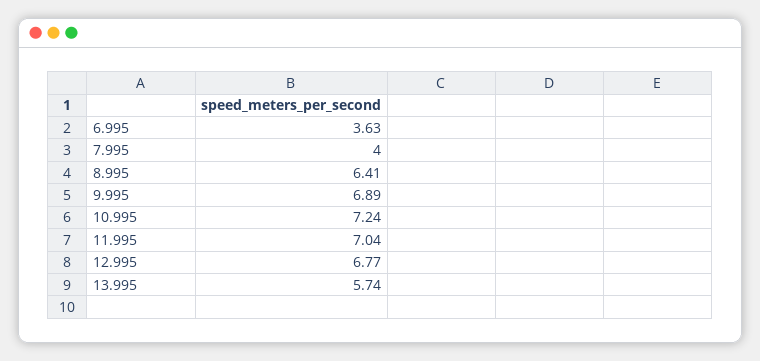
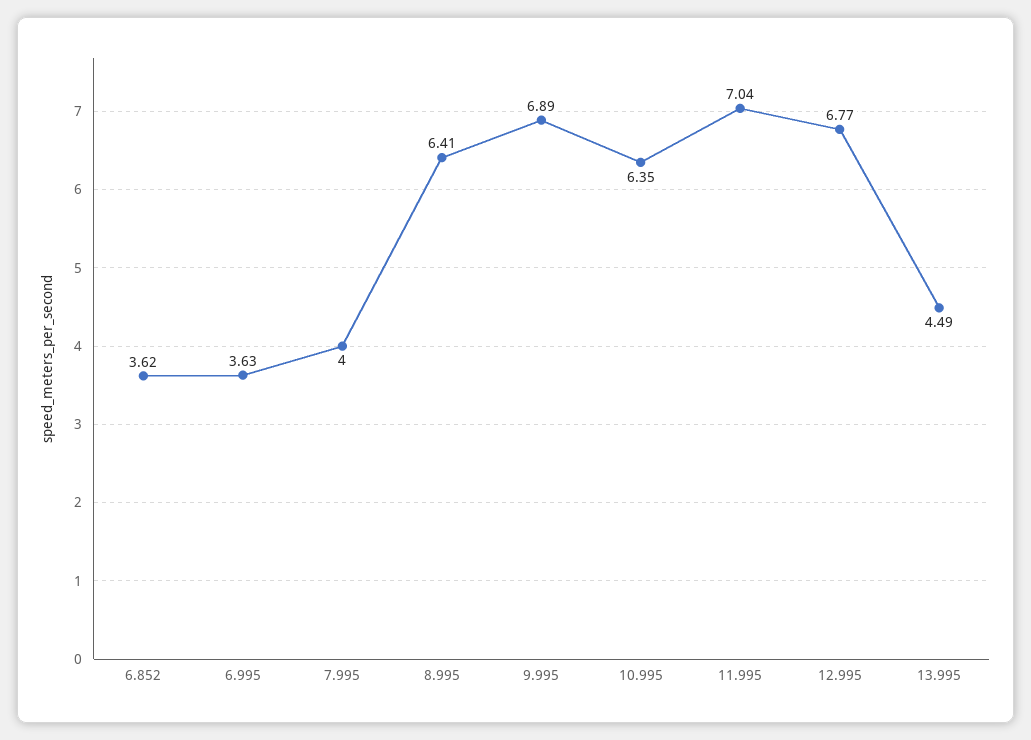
10.995: 7.24 -> 6.35
13.995: 5.74 -> 4.49
6.852: none -> 3.62

